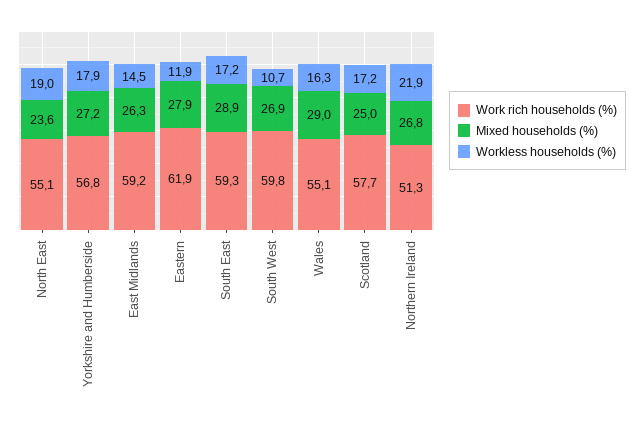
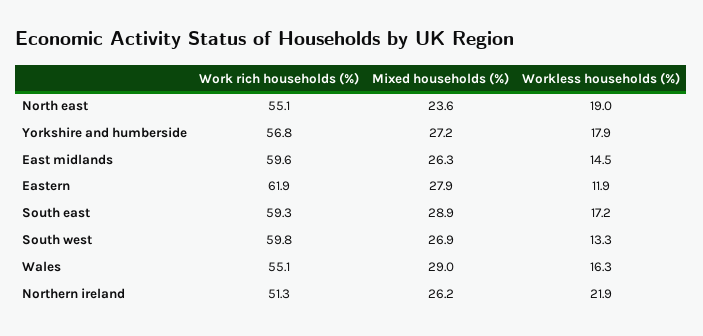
Work rich households (%), East Midlands: 59.2 -> 59.6
Workless households (%), South West: 10.7 -> 13.3
Work rich households (%), Scotland: 57.7 -> none
Mixed households (%), Scotland: 25 -> none
Workless households (%), Scotland: 17.2 -> none
Mixed households (%), Northern Ireland: 26.8 -> 26.2

